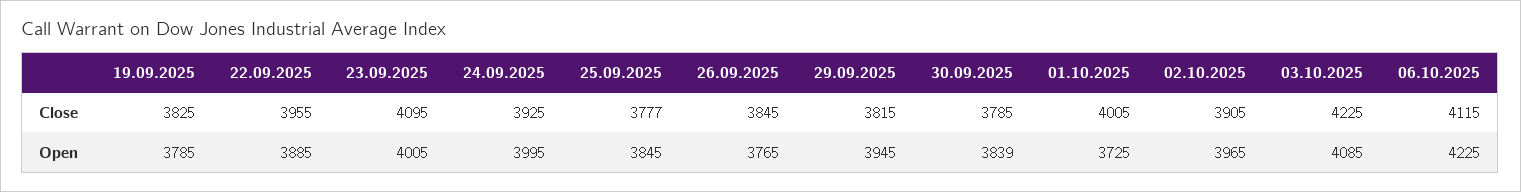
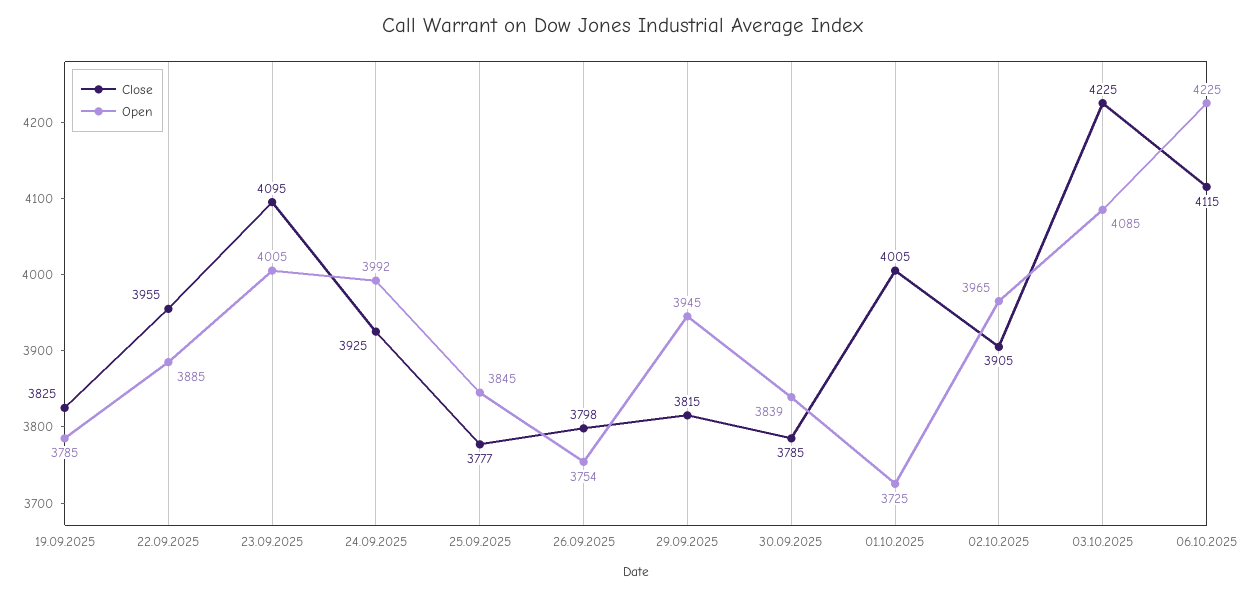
Close, 26.09.2025: 3845 -> 3798
Open, 24.09.2025: 3995 -> 3992
Open, 26.09.2025: 3765 -> 3754

